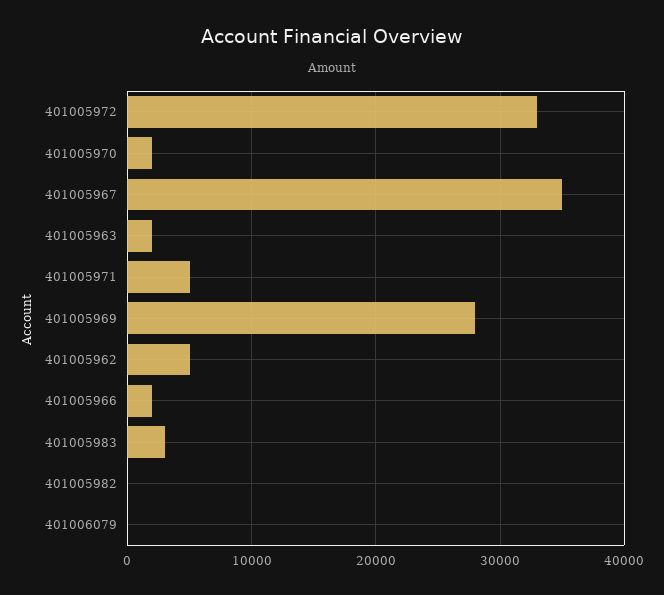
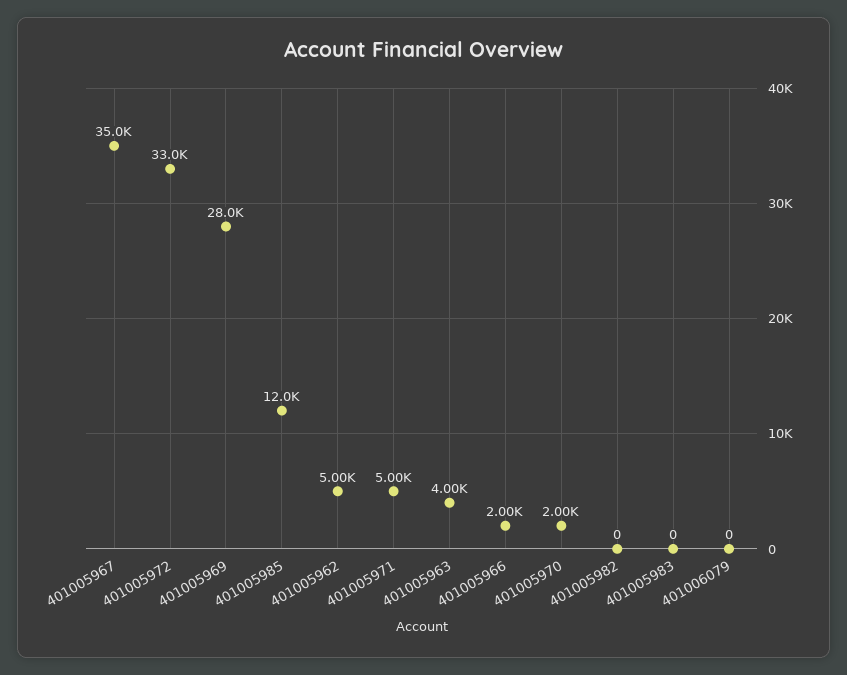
401005963: 2000 -> 4000
401005983: 3000 -> 0
401005985: none -> 12000

